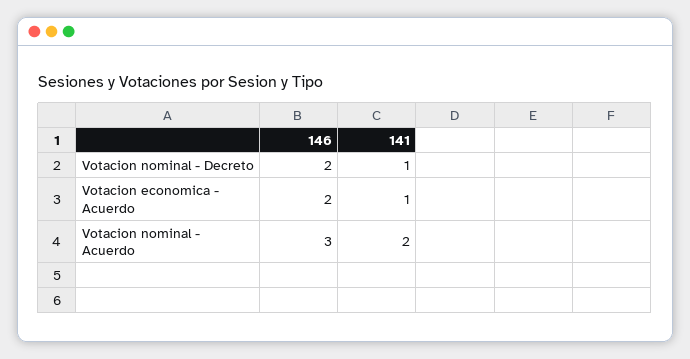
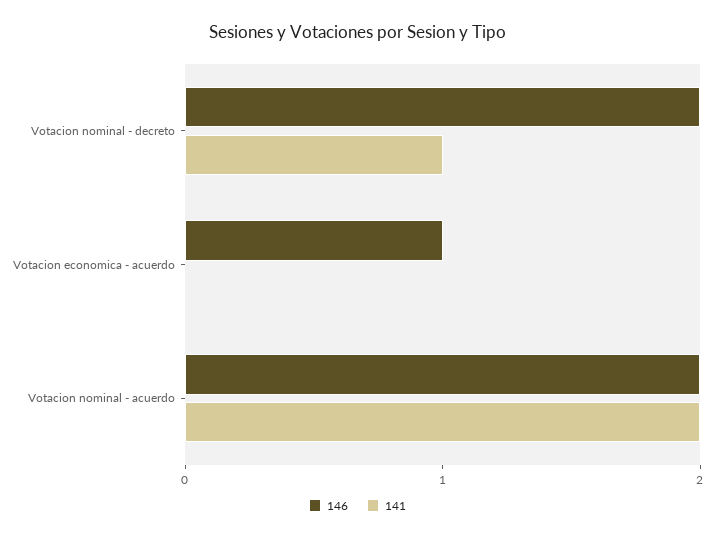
146, Votacion economica - Acuerdo: 2 -> 1
141, Votacion economica - Acuerdo: 1 -> 0
146, Votacion nominal - Acuerdo: 3 -> 2

